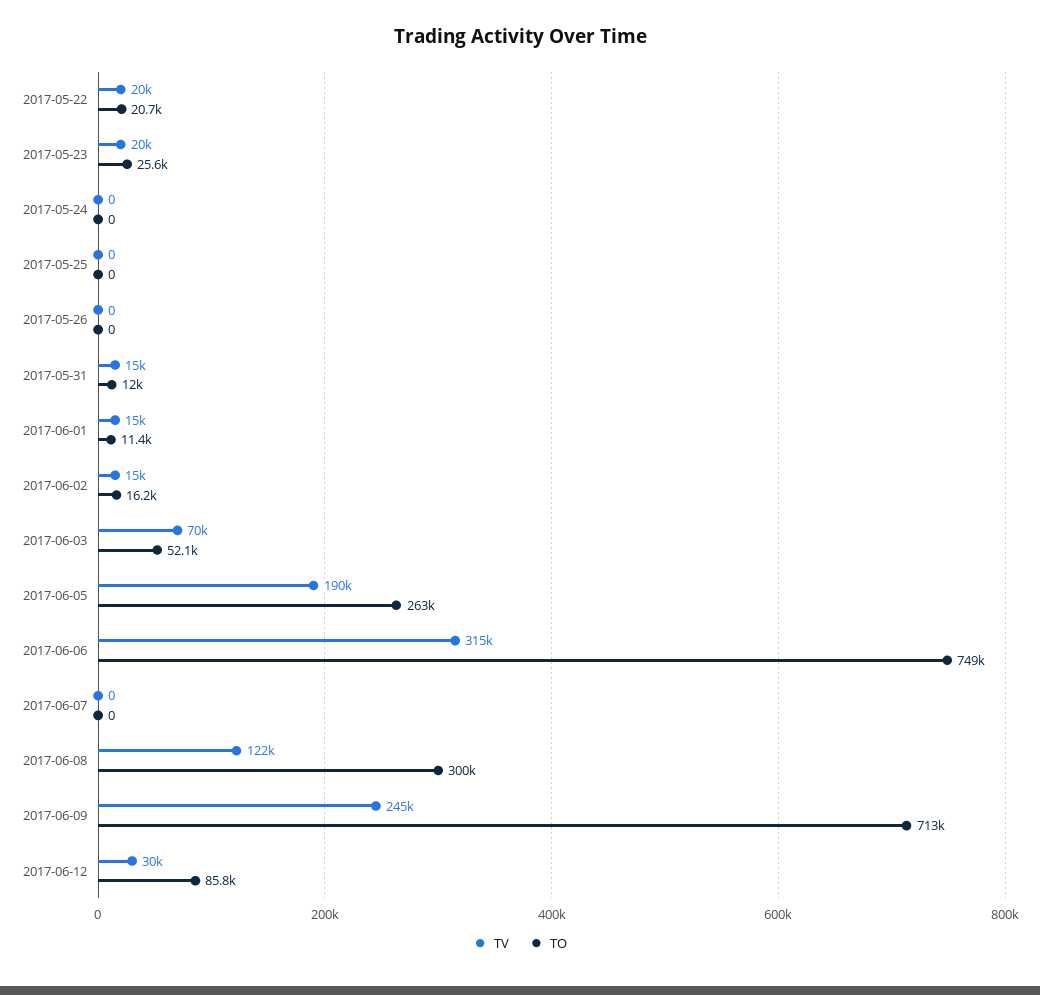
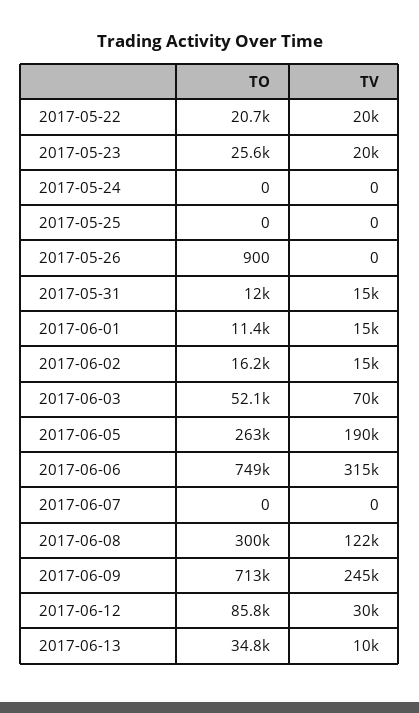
TO, 2017-05-26: 0 -> 900
TO, 2017-06-13: none -> 34800
TV, 2017-06-13: none -> 10000

